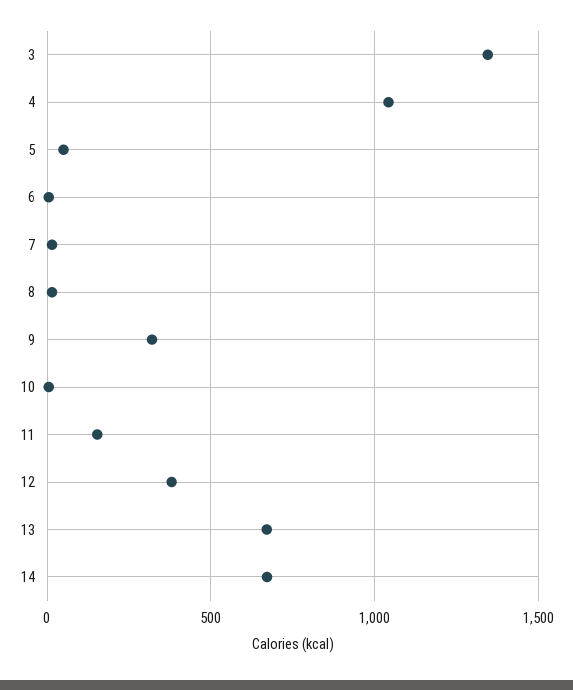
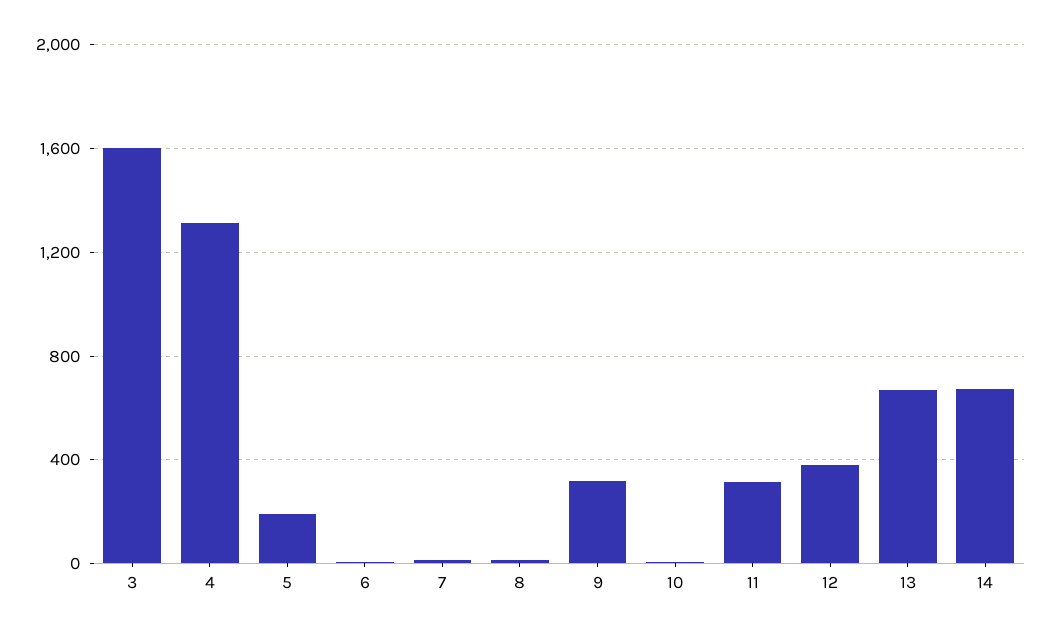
3: 1350 -> 1600
4: 1050 -> 1300
5: 50 -> 200
11: 150 -> 300

